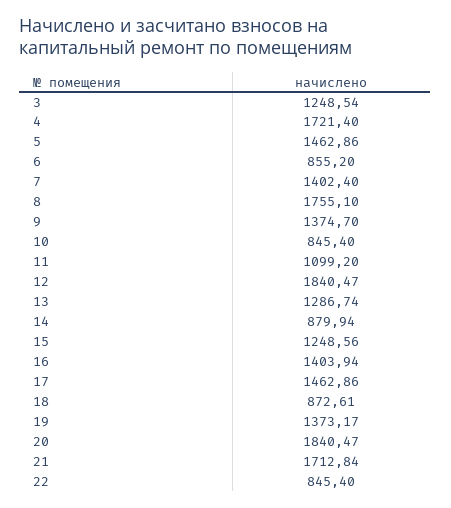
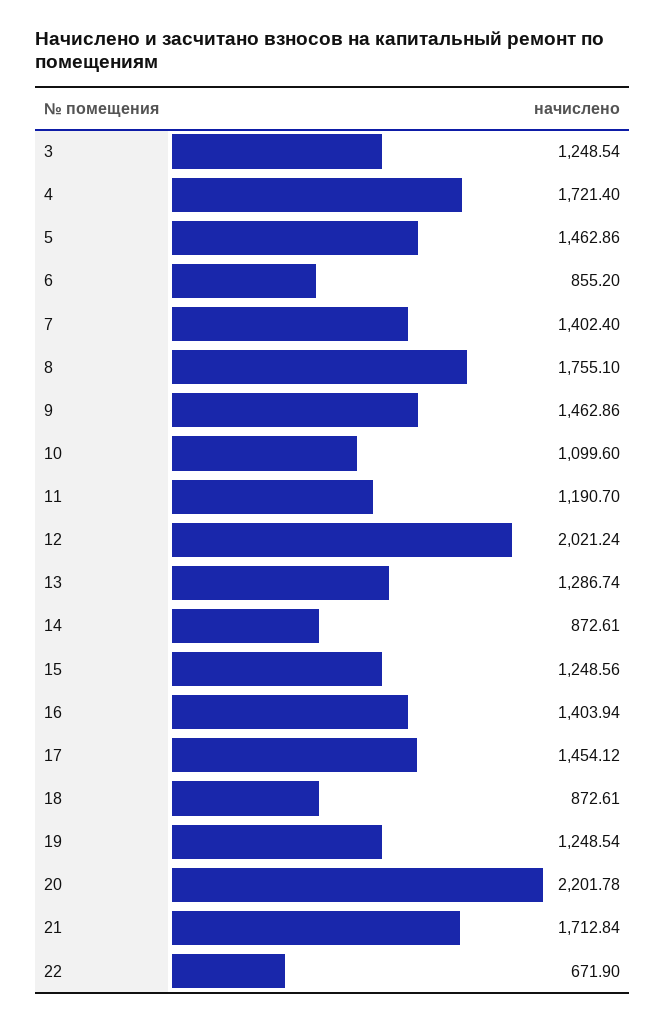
9: 1374.7 -> 1462.86
10: 845.4 -> 1099.6
11: 1099.2 -> 1190.7
12: 1840.47 -> 2021.24
14: 879.94 -> 872.61
17: 1462.86 -> 1454.12
19: 1373.17 -> 1248.54
20: 1840.47 -> 2201.78
22: 845.4 -> 671.9

